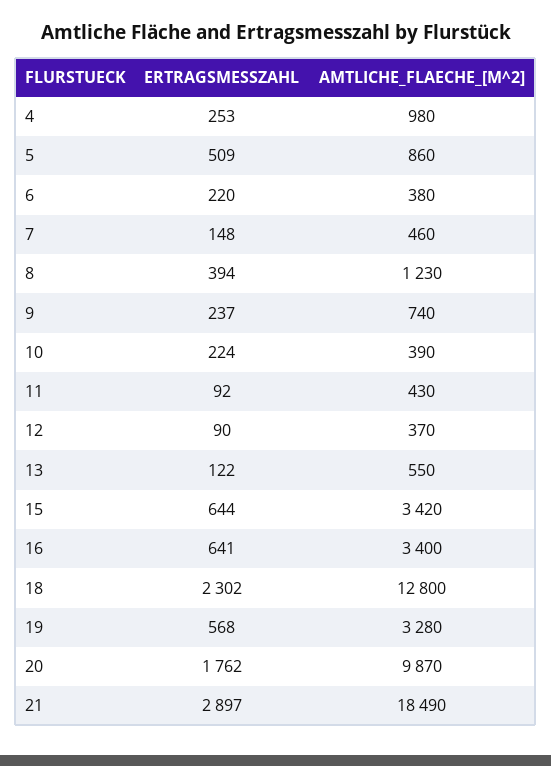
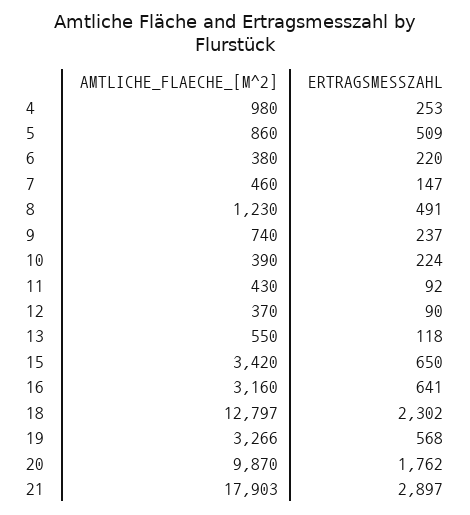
ERTRAGSMESSZAHL, 7: 148 -> 147
ERTRAGSMESSZAHL, 8: 394 -> 491
ERTRAGSMESSZAHL, 13: 122 -> 118
ERTRAGSMESSZAHL, 15: 644 -> 650
AMTLICHE_FLAECHE_[M^2], 16: 3400 -> 3160
AMTLICHE_FLAECHE_[M^2], 18: 12800 -> 12797
AMTLICHE_FLAECHE_[M^2], 19: 3280 -> 3266
AMTLICHE_FLAECHE_[M^2], 21: 18490 -> 17903

